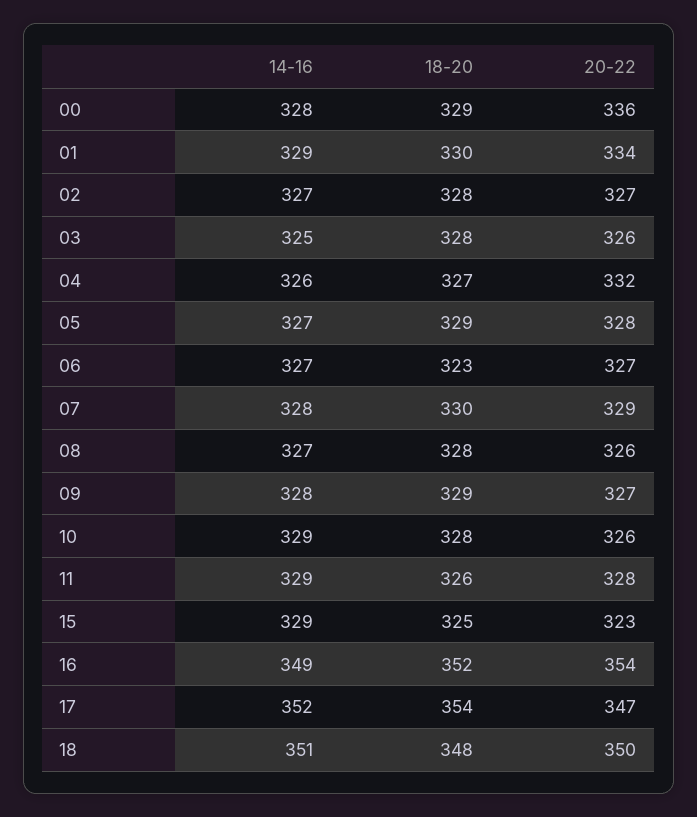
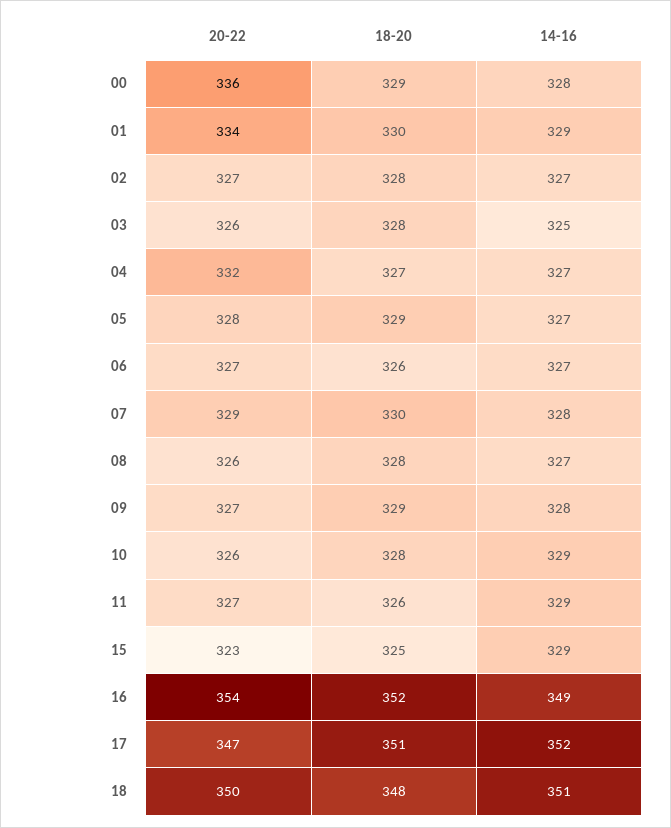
14-16, 04: 326 -> 327
18-20, 06: 323 -> 326
20-22, 11: 328 -> 327
18-20, 17: 354 -> 351

